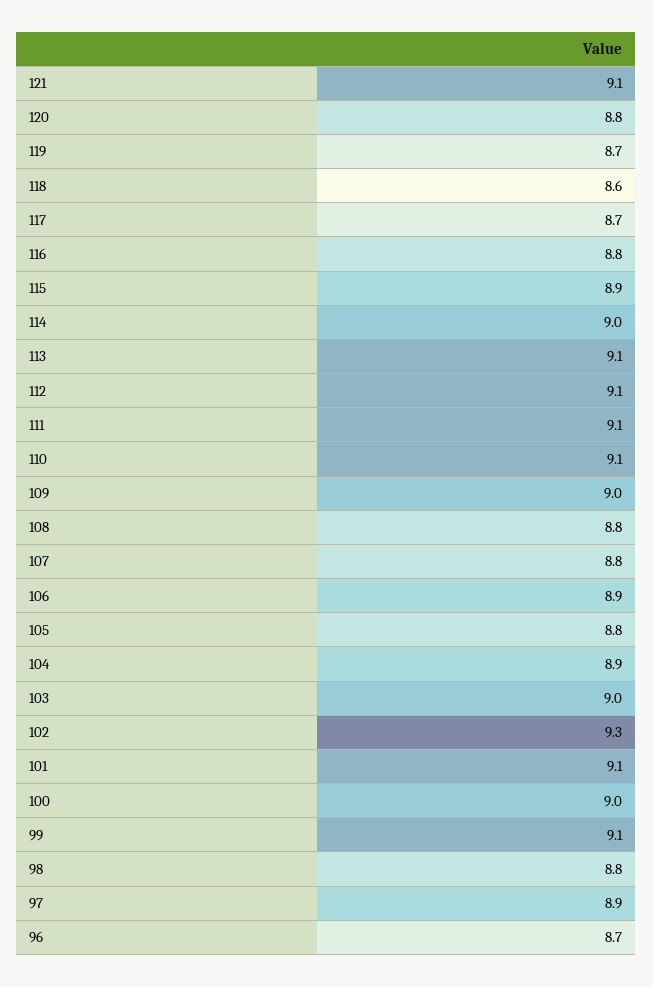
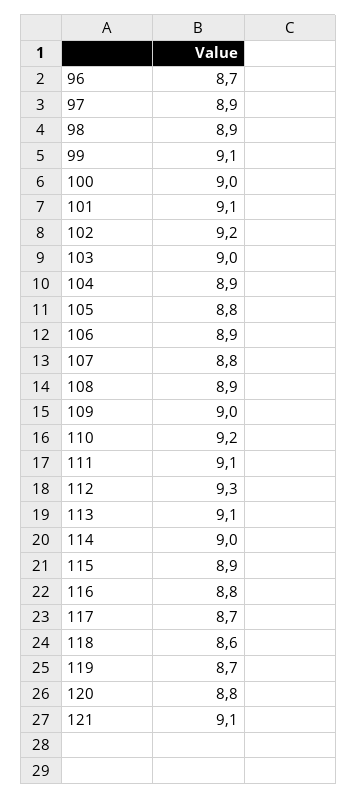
112: 9.1 -> 9.3
110: 9.1 -> 9.2
108: 8.8 -> 8.9
102: 9.3 -> 9.2
98: 8.8 -> 8.9

